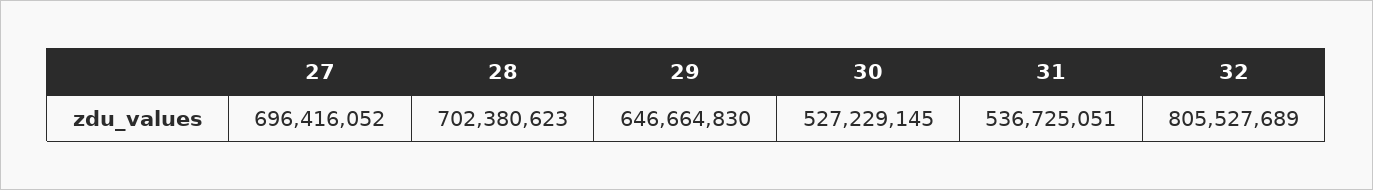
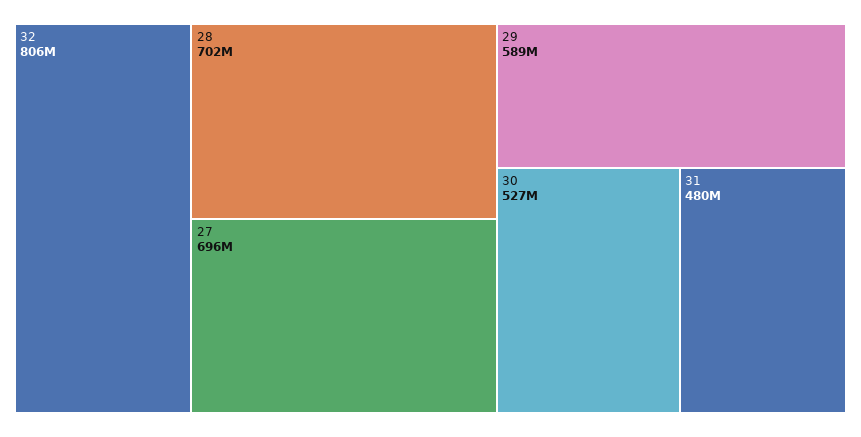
29: 646664830 -> 589000000
31: 536725051 -> 480000000

